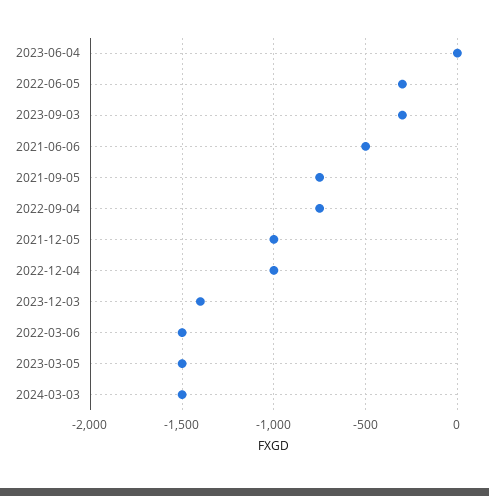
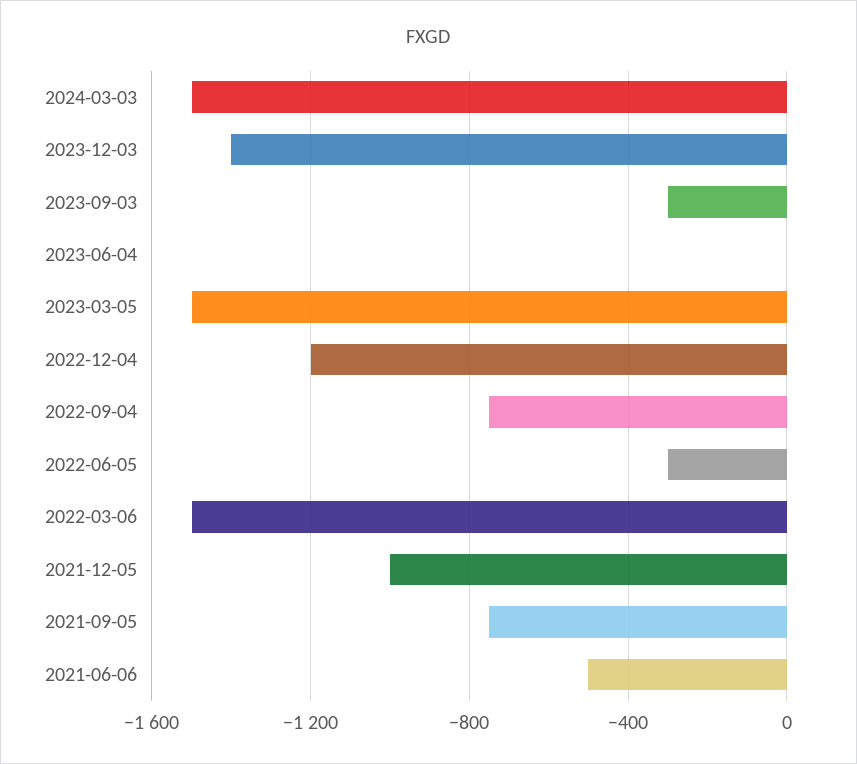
2022-12-04: -1000 -> -1200

